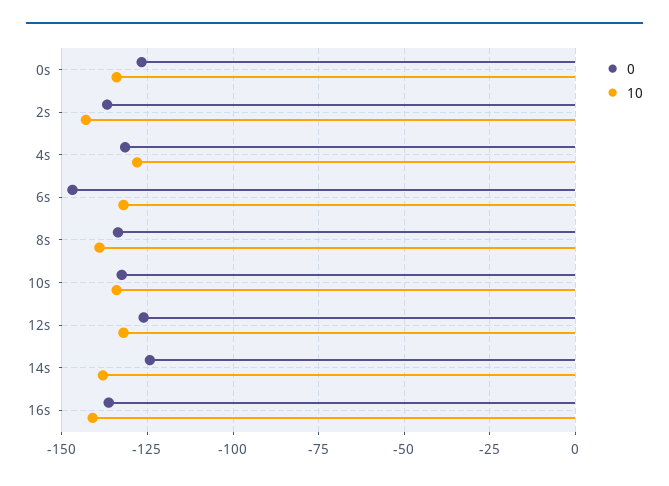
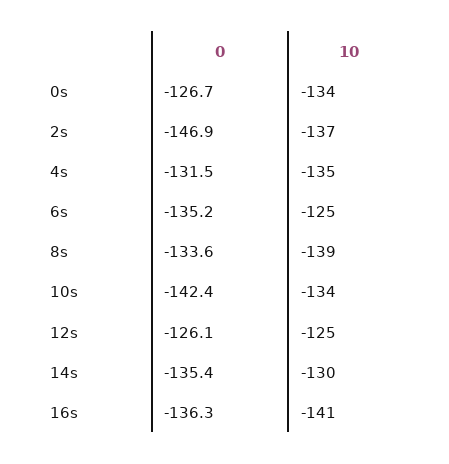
0, 2s: -137.5 -> -146.9
10, 2s: -142.5 -> -137
10, 4s: -127.5 -> -135
0, 6s: -147.5 -> -135.2
10, 6s: -132.5 -> -125
0, 10s: -132.5 -> -142.4
10, 12s: -132.5 -> -125
0, 14s: -125 -> -135.4
10, 14s: -137.5 -> -130

